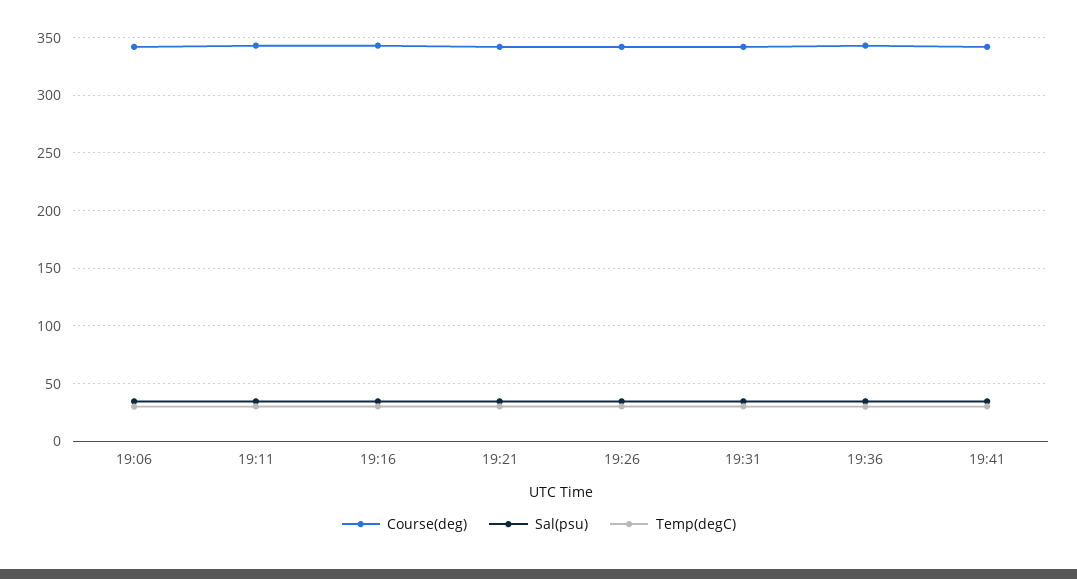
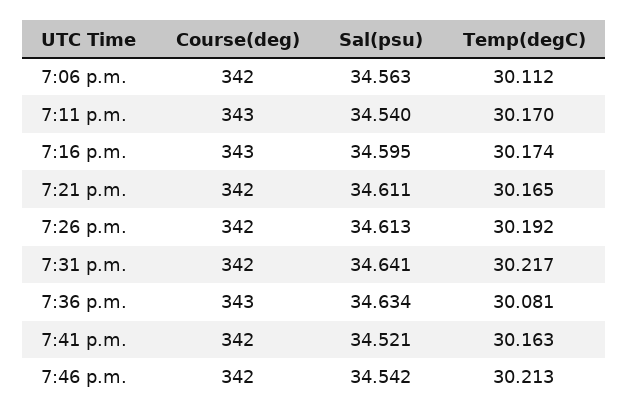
Course(deg), 7:46 p.m.: none -> 342
Sal(psu), 7:46 p.m.: none -> 34.542
Temp(degC), 7:46 p.m.: none -> 30.213

